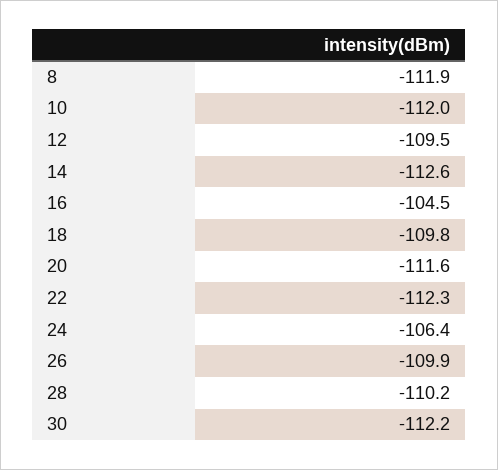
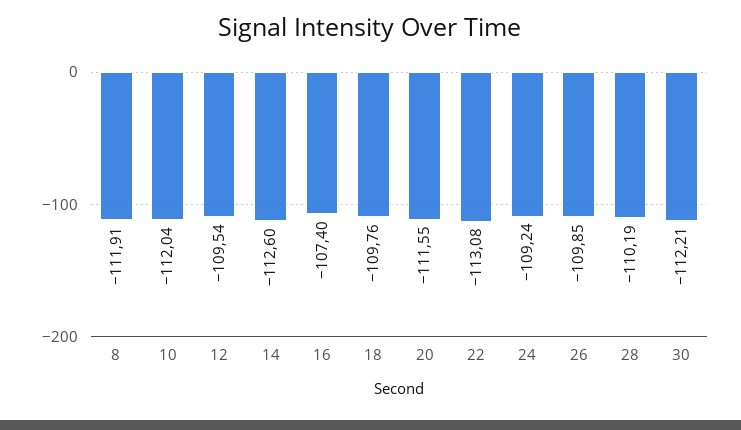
16: -104.5 -> -107.4
22: -112.3 -> -113.08
24: -106.4 -> -109.24

